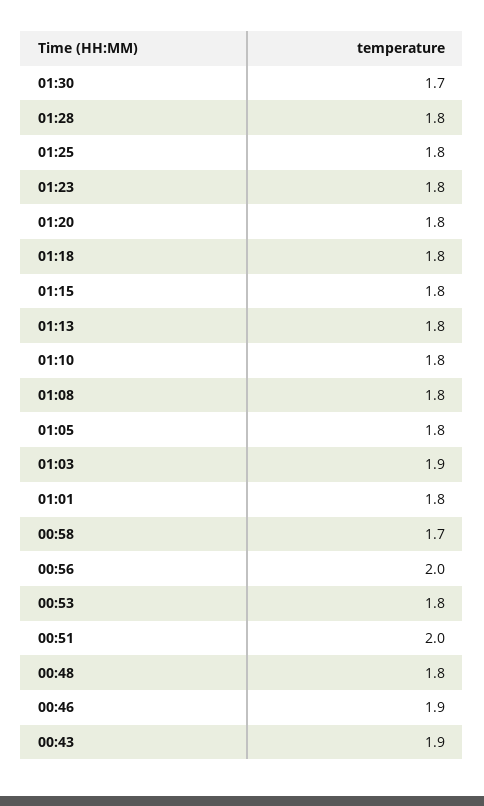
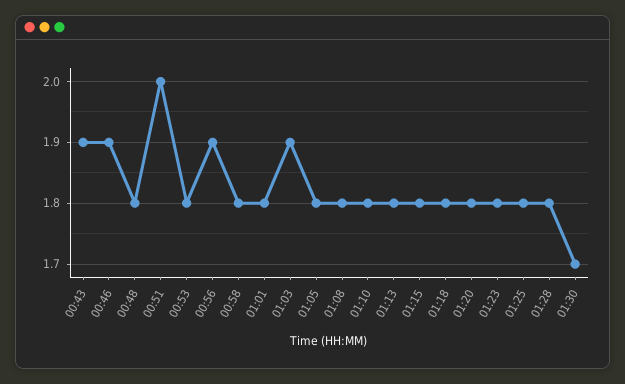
00:58: 1.7 -> 1.8
00:56: 2 -> 1.9

